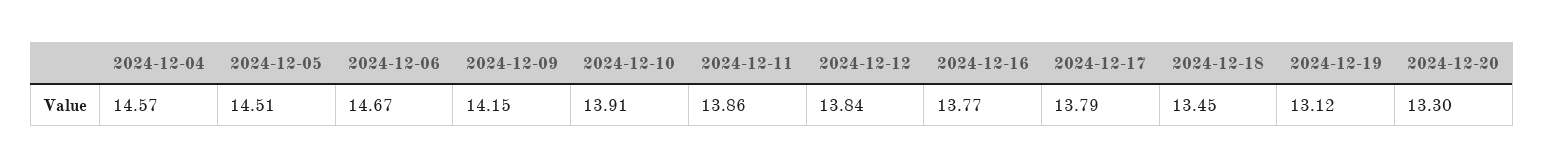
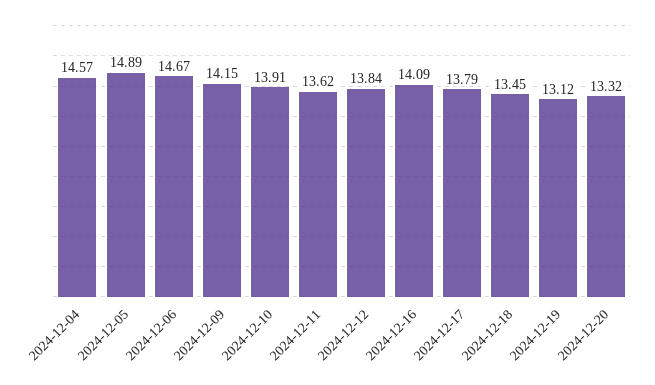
2024-12-05: 14.51 -> 14.89
2024-12-11: 13.86 -> 13.62
2024-12-16: 13.77 -> 14.09
2024-12-20: 13.3 -> 13.32

